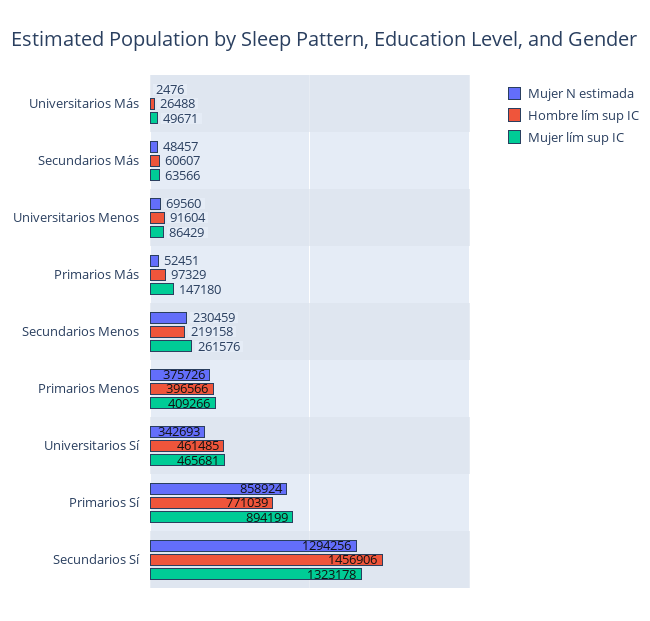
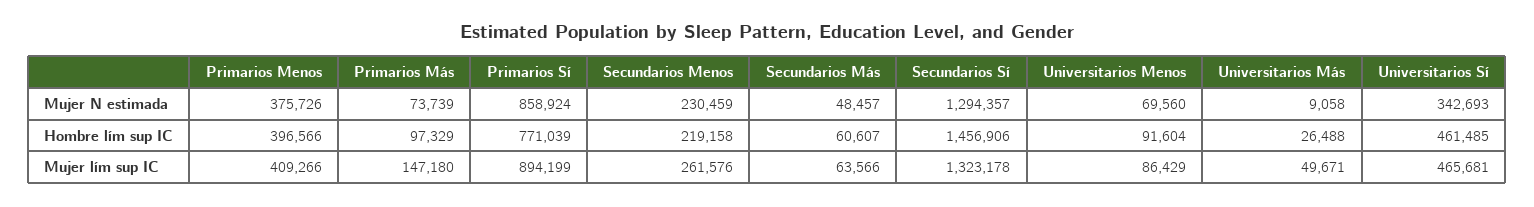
Mujer N estimada, Universitarios Más: 2476 -> 9058
Mujer N estimada, Primarios Más: 52451 -> 73739
Mujer N estimada, Secundarios Sí: 1294256 -> 1294357

